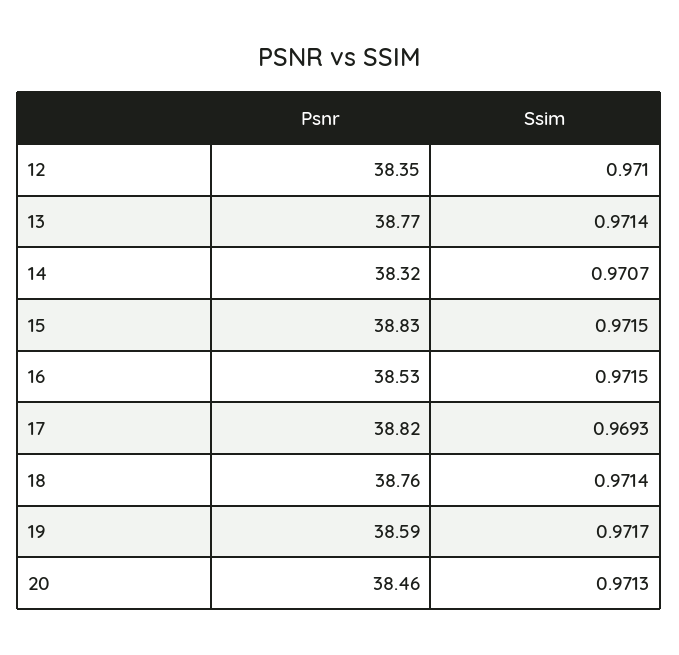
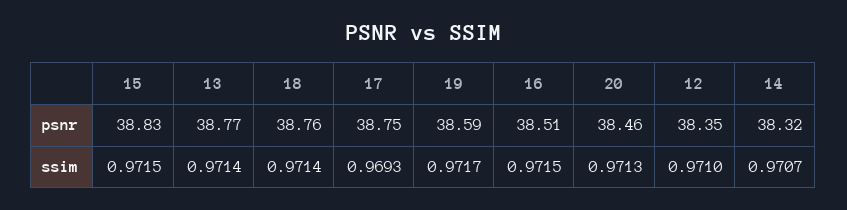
Psnr, 16: 38.53 -> 38.51
Psnr, 17: 38.82 -> 38.75

